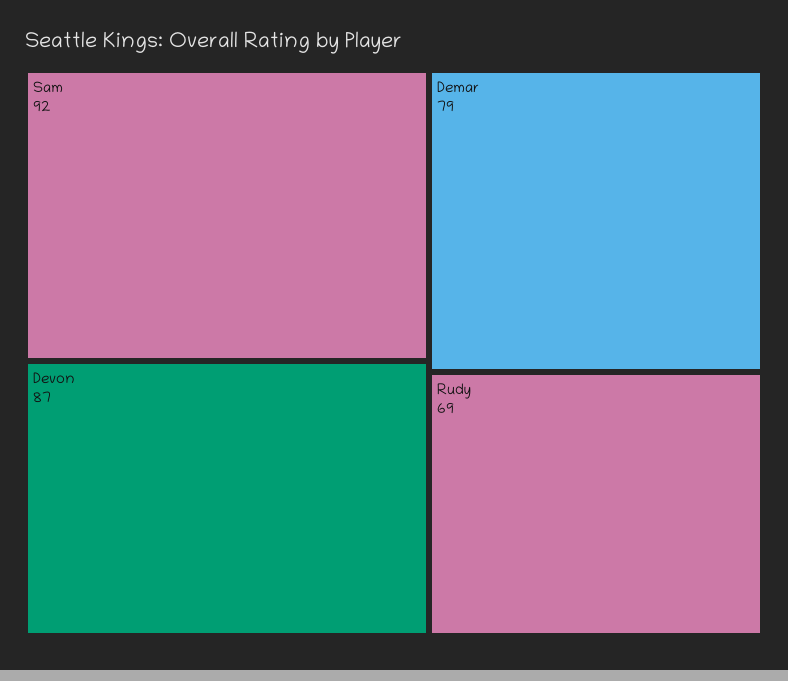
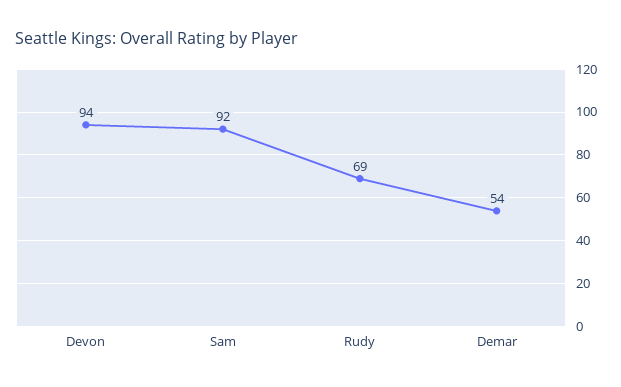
Devon: 87 -> 94
Demar: 79 -> 54

